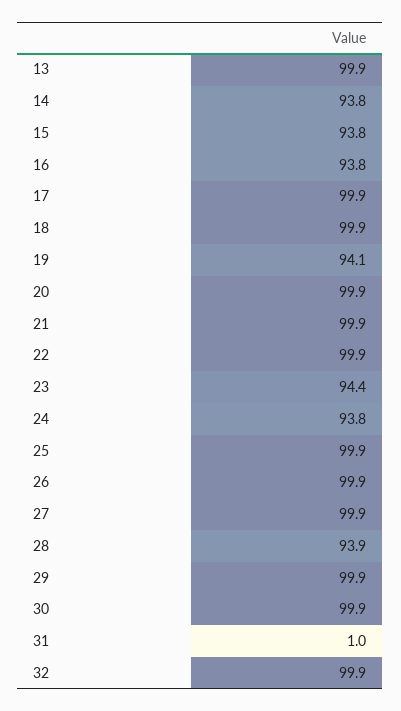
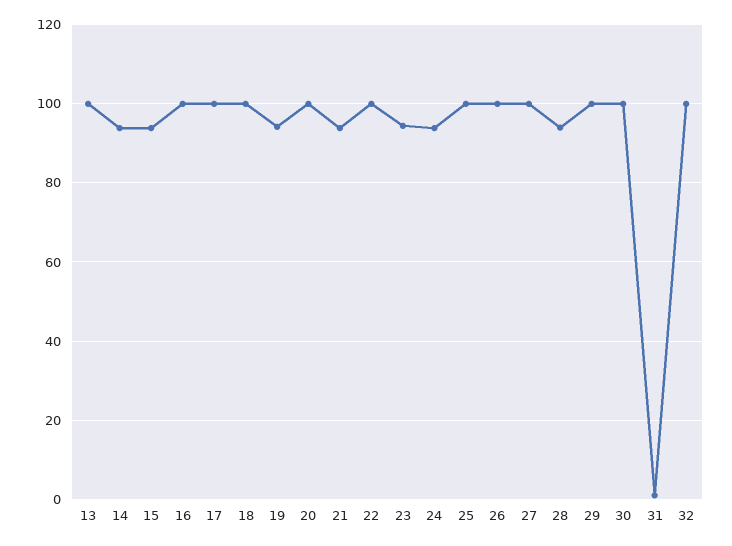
16: 93.8 -> 100
21: 99.9 -> 94

